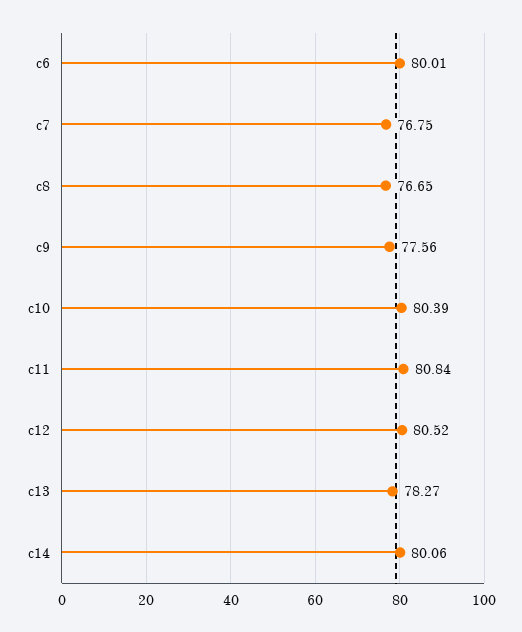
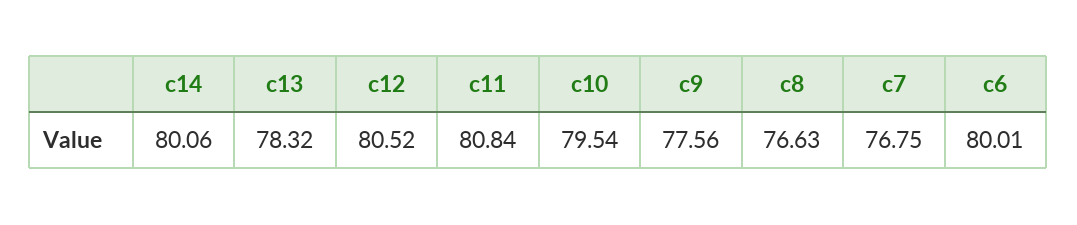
c8: 76.65 -> 76.63
c10: 80.39 -> 79.54
c13: 78.27 -> 78.32

